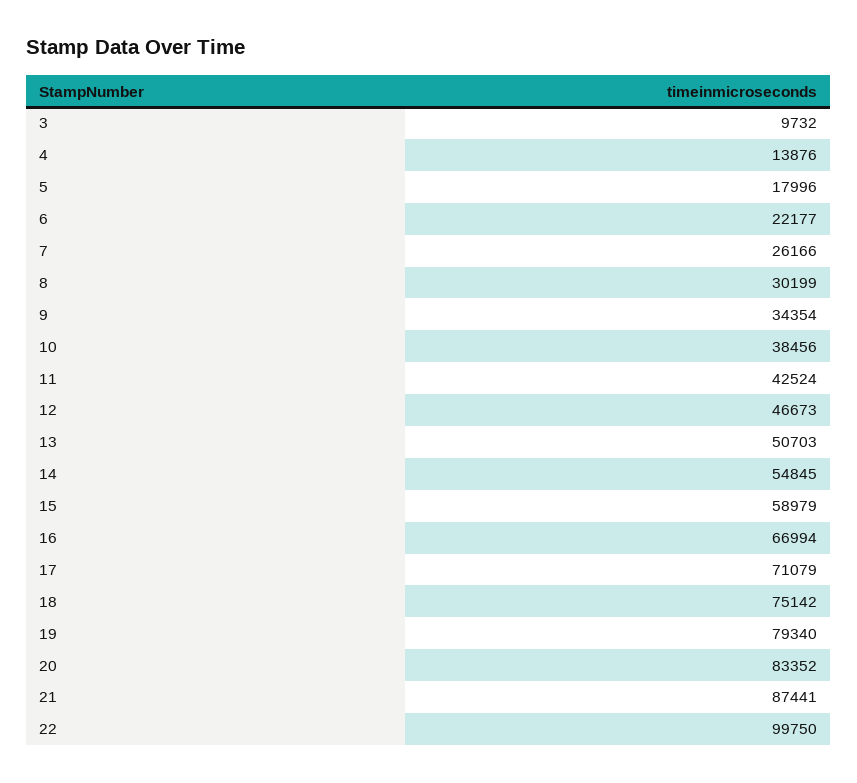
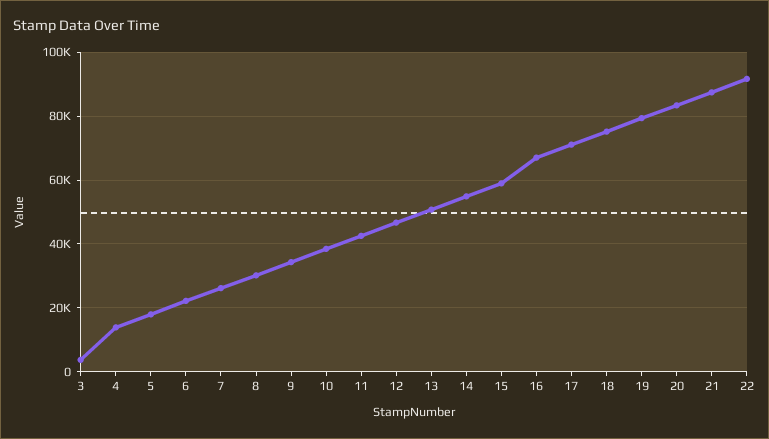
3: 9732 -> 4000
22: 99750 -> 92000

